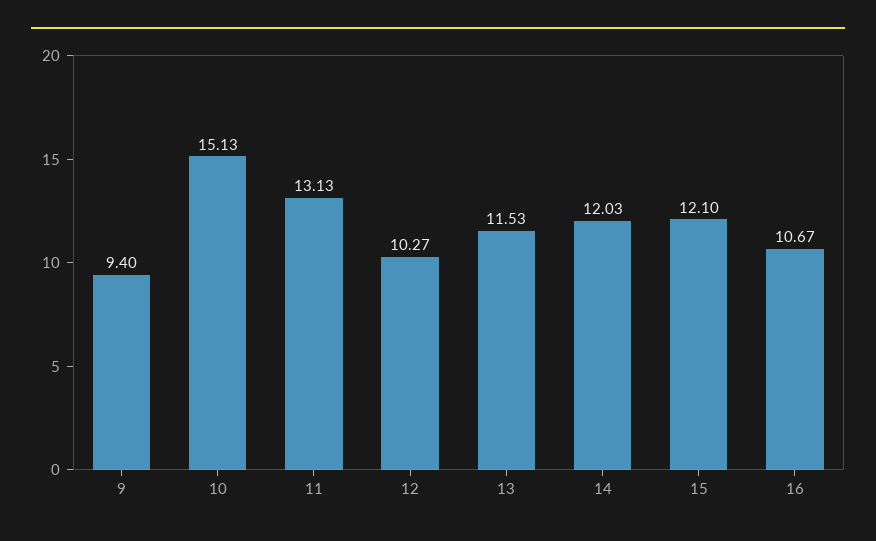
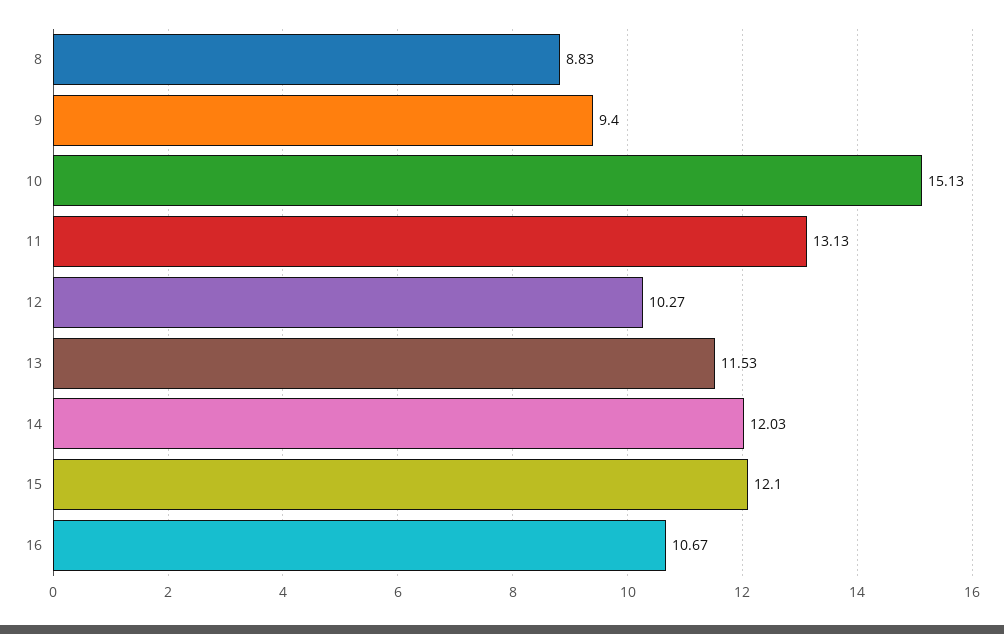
8: none -> 8.83

